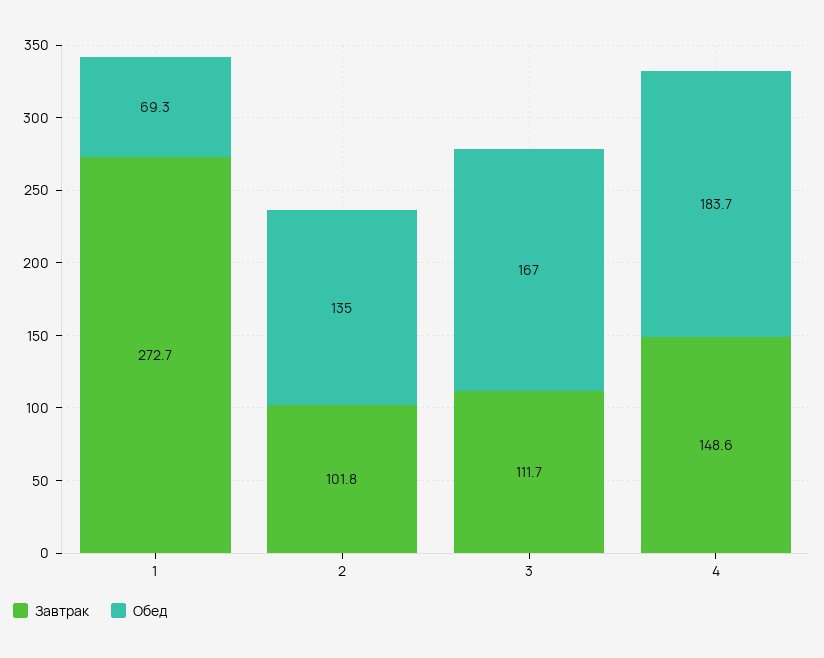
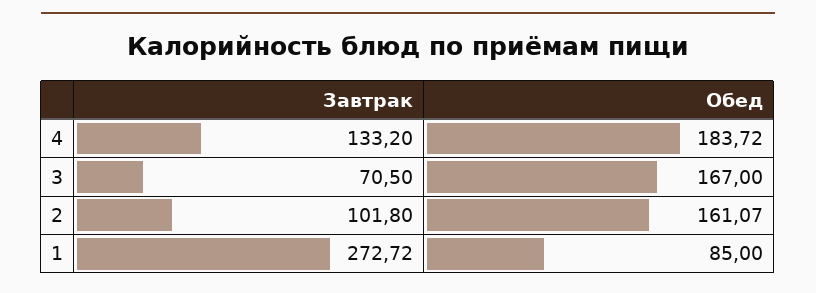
Обед, 1: 69.3 -> 85
Обед, 2: 135 -> 161.07
Завтрак, 3: 111.7 -> 70.5
Завтрак, 4: 148.6 -> 133.2

